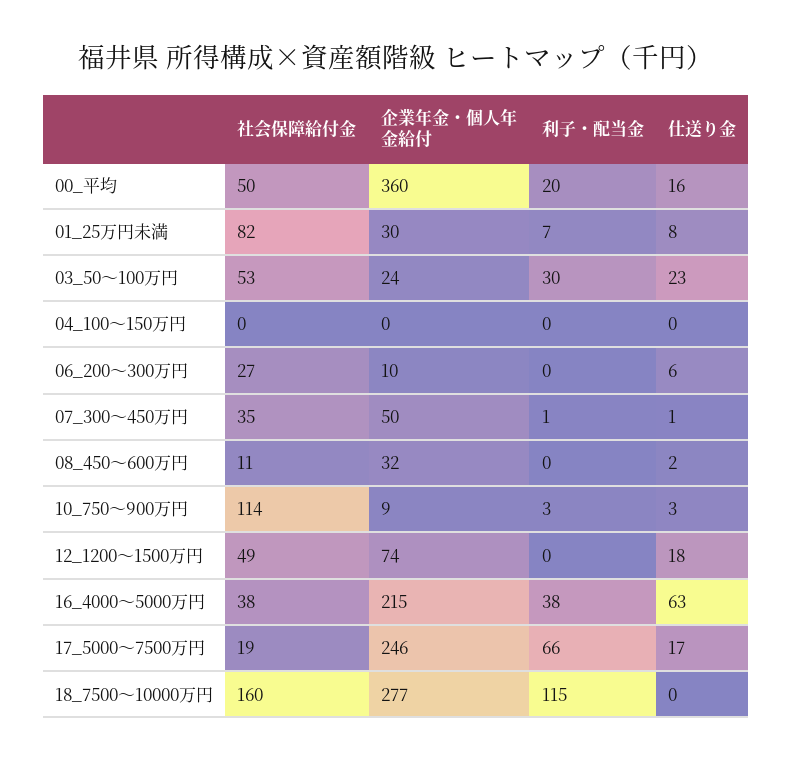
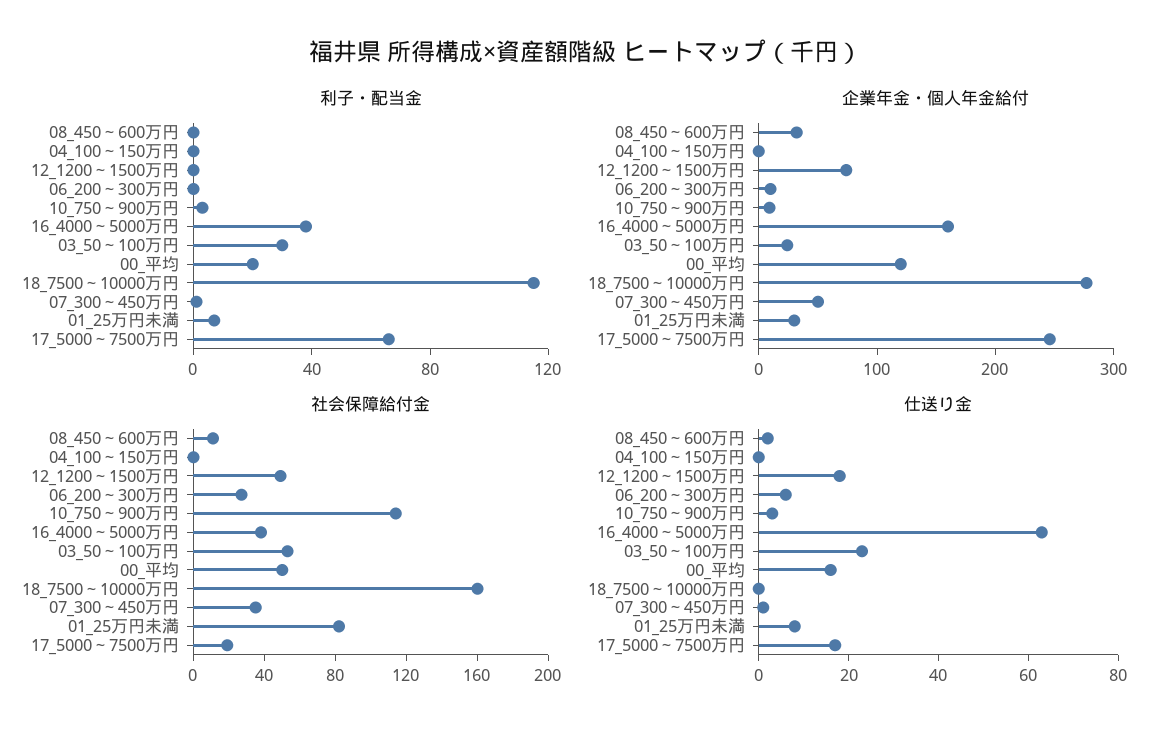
企業年金・個人年金給付, 00_平均: 360 -> 120
企業年金・個人年金給付, 16_4000～5000万円: 215 -> 160

